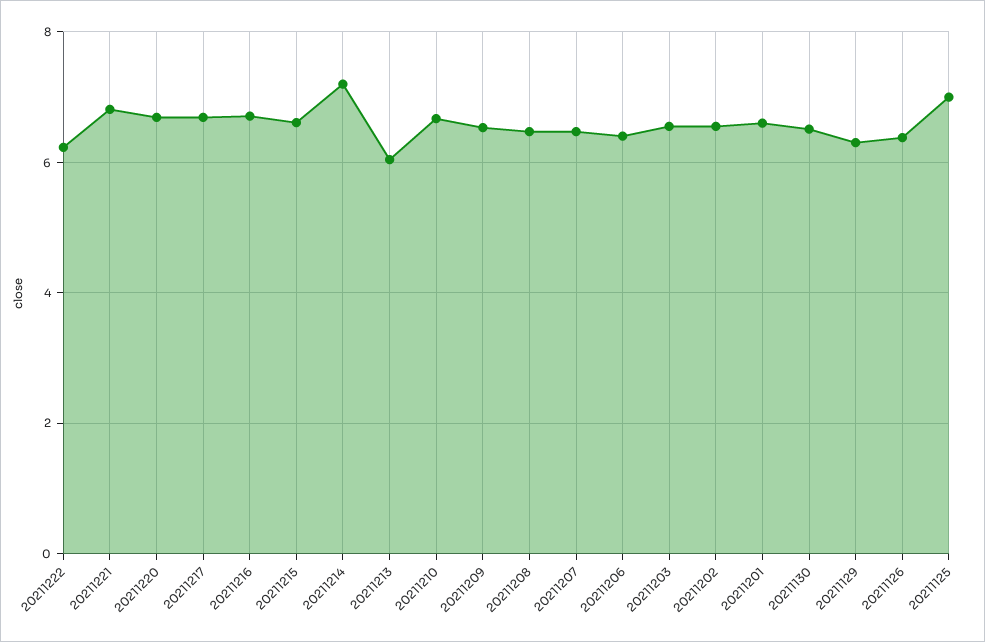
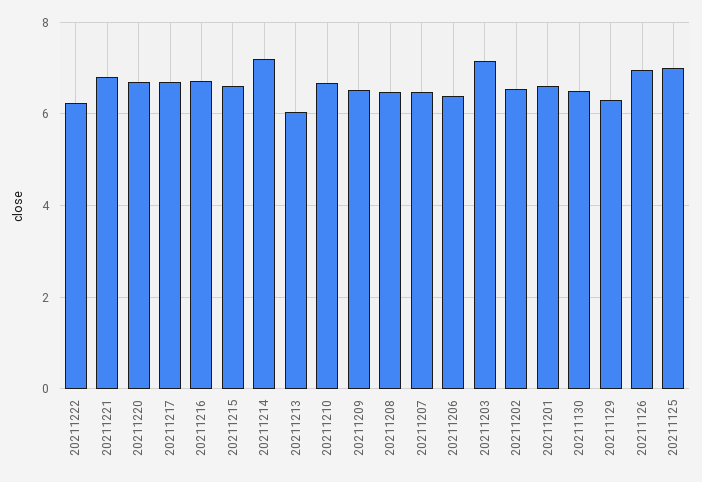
20211203: 6.6 -> 7.2
20211126: 6.4 -> 7

